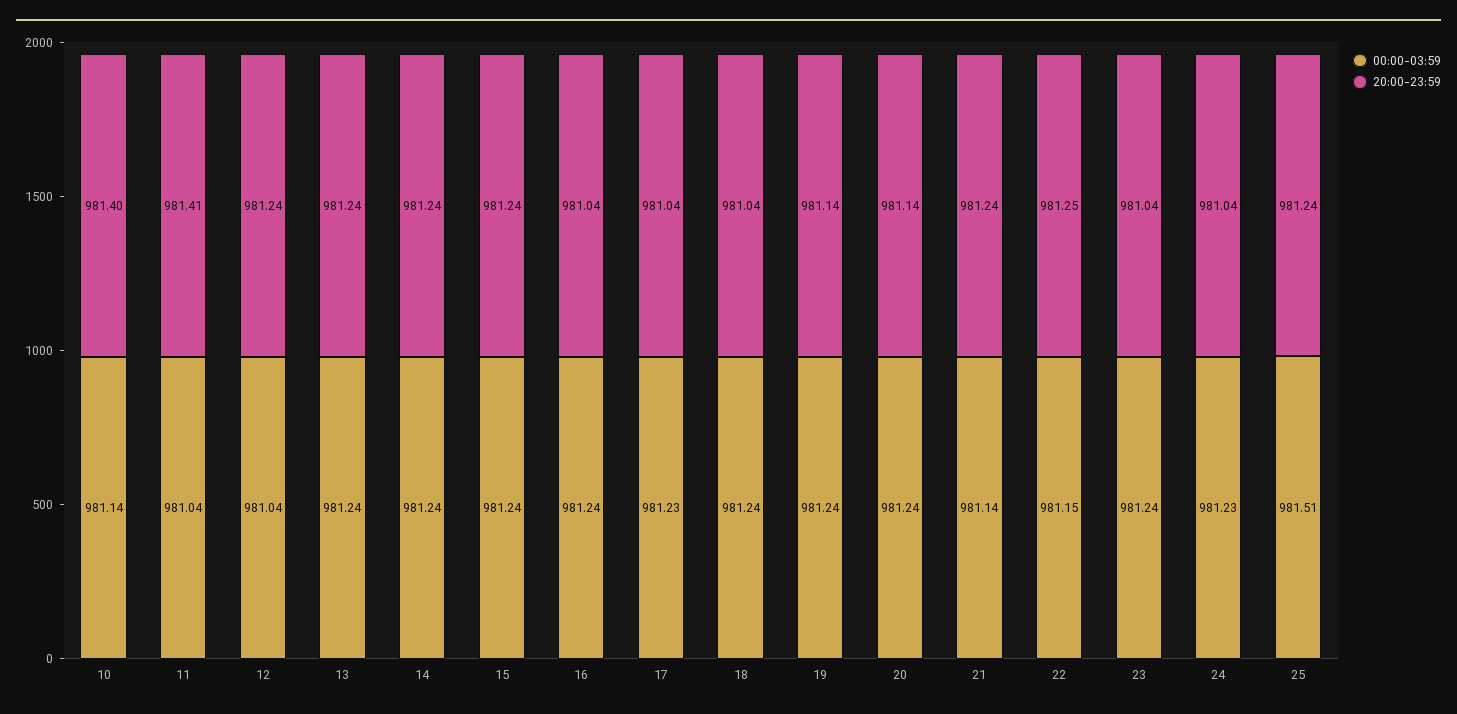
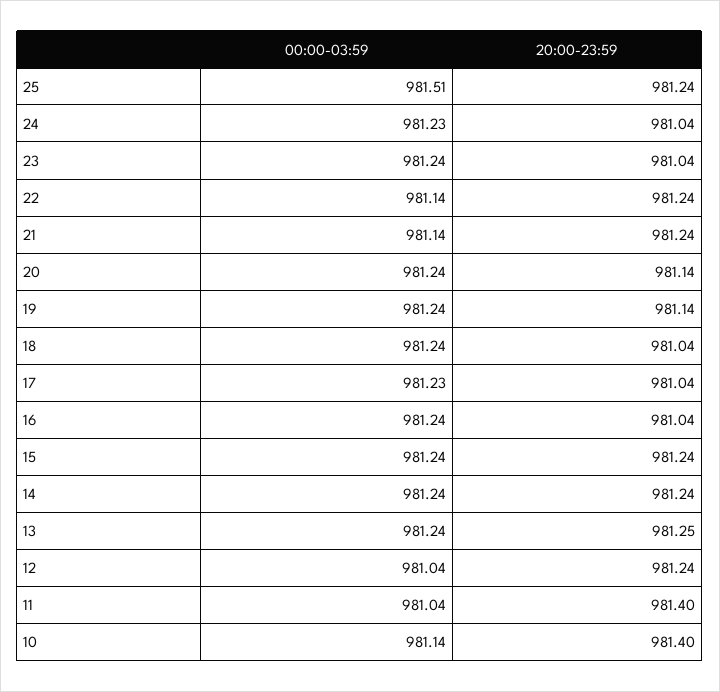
20:00-23:59, 11: 981.41 -> 981.4
20:00-23:59, 13: 981.24 -> 981.25
00:00-03:59, 22: 981.15 -> 981.14
20:00-23:59, 22: 981.25 -> 981.24

